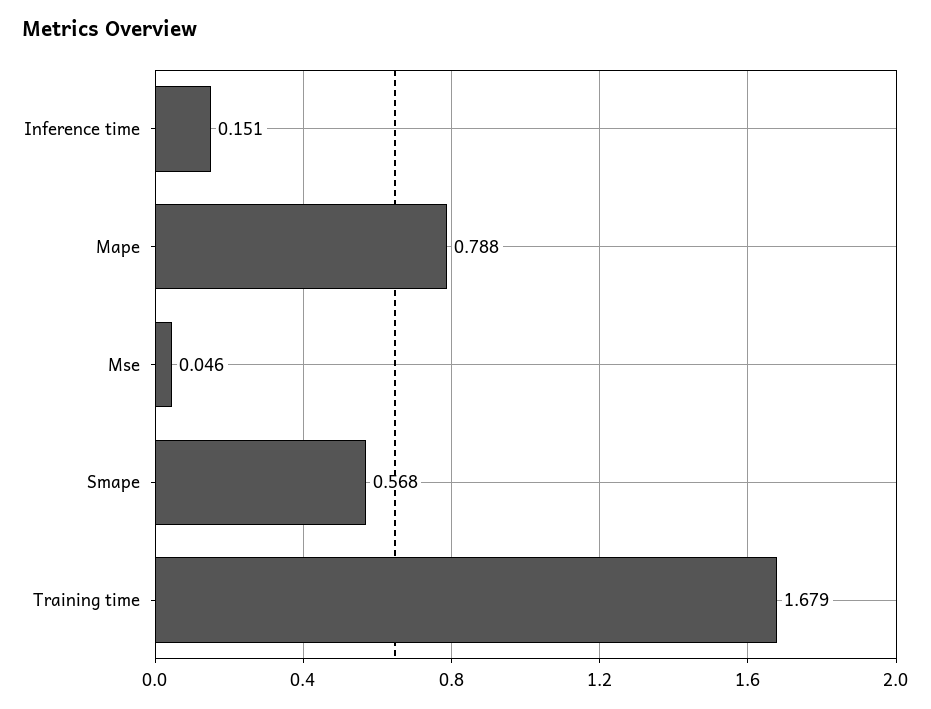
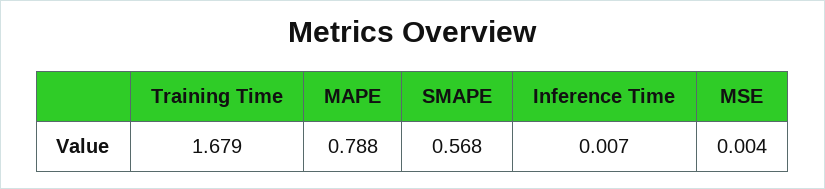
Inference time: 0.151 -> 0.007
Mse: 0.046 -> 0.004

